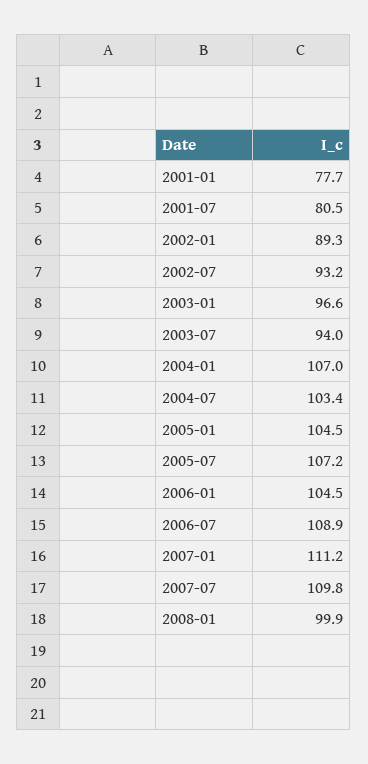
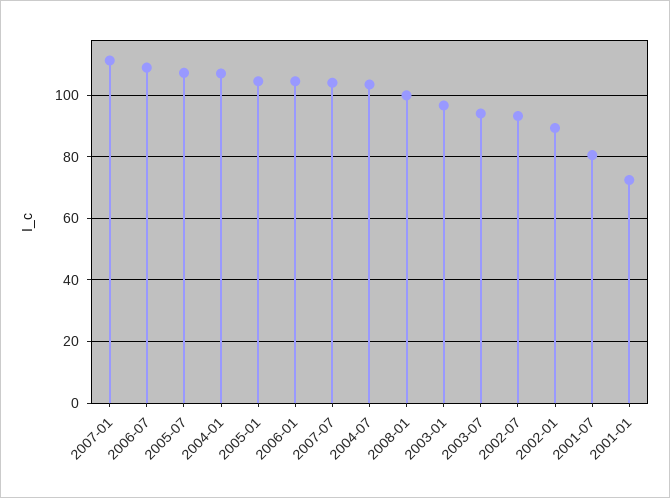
2001-01: 77.7 -> 72
2007-07: 109.8 -> 104

